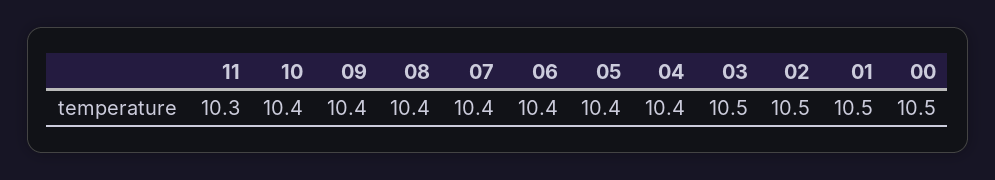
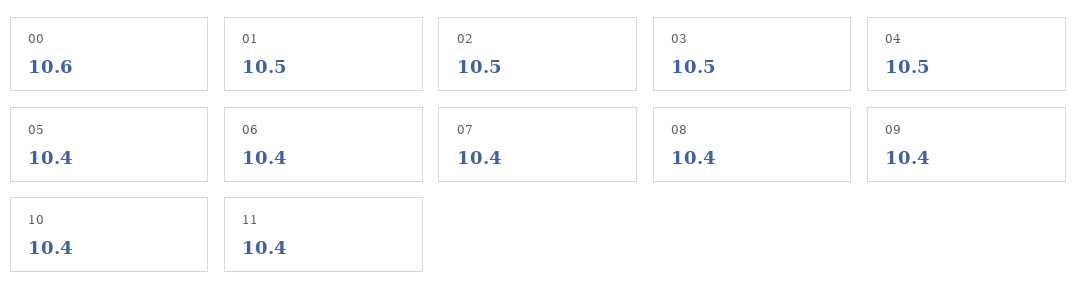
11: 10.3 -> 10.4
04: 10.4 -> 10.5
00: 10.5 -> 10.6

